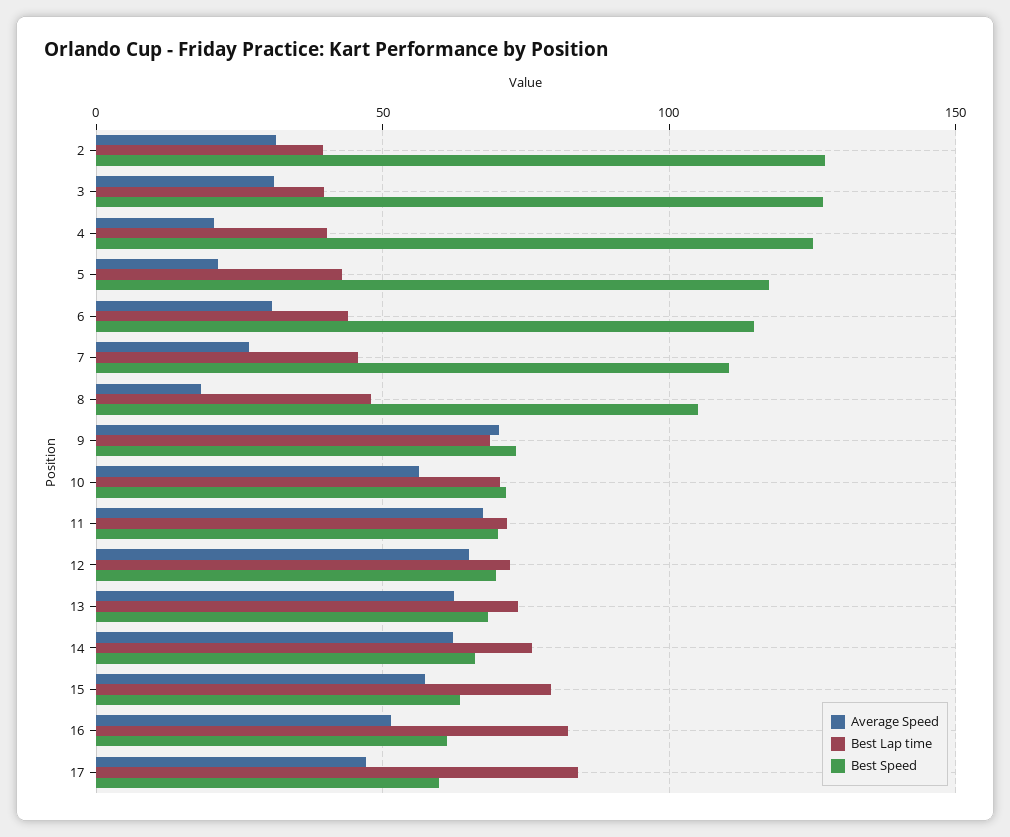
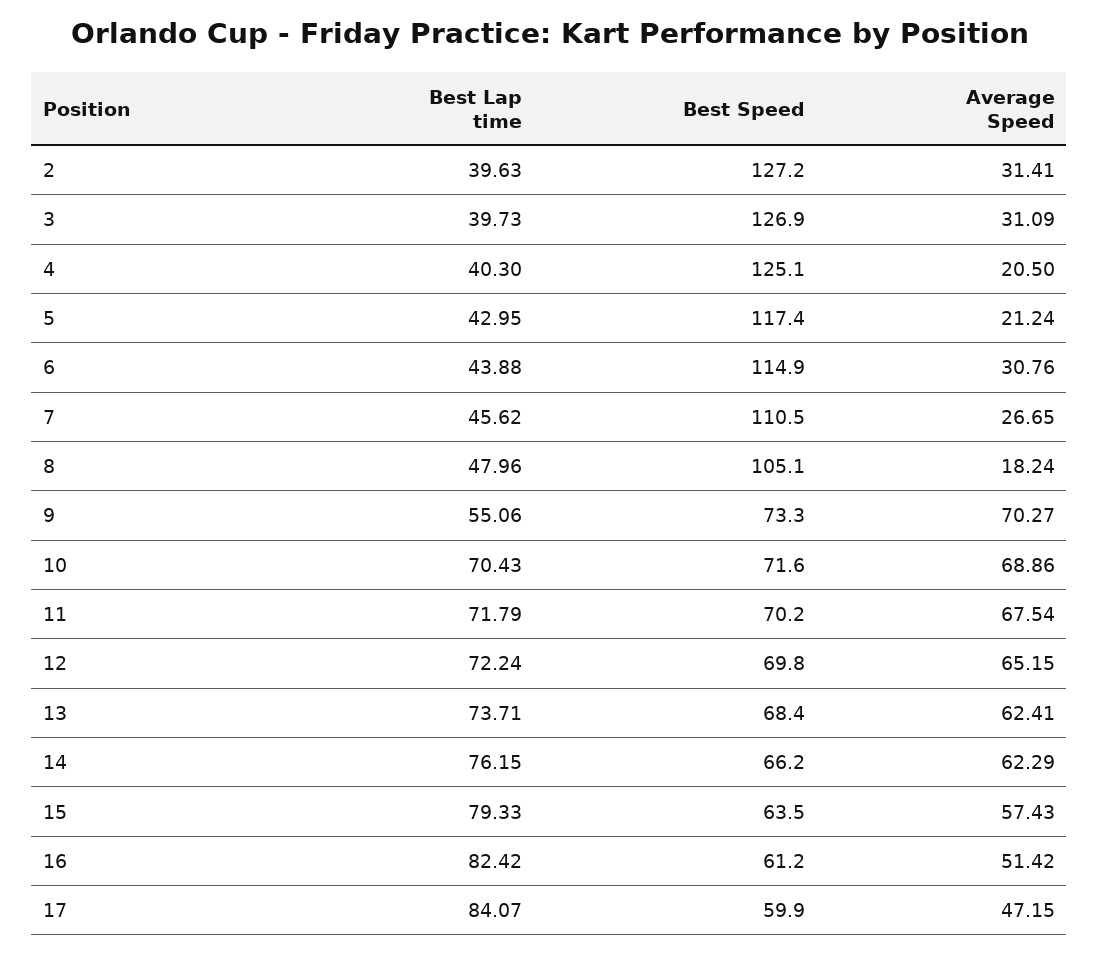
Best Lap time, 9: 70 -> 55.06
Average Speed, 10: 55 -> 68.86

